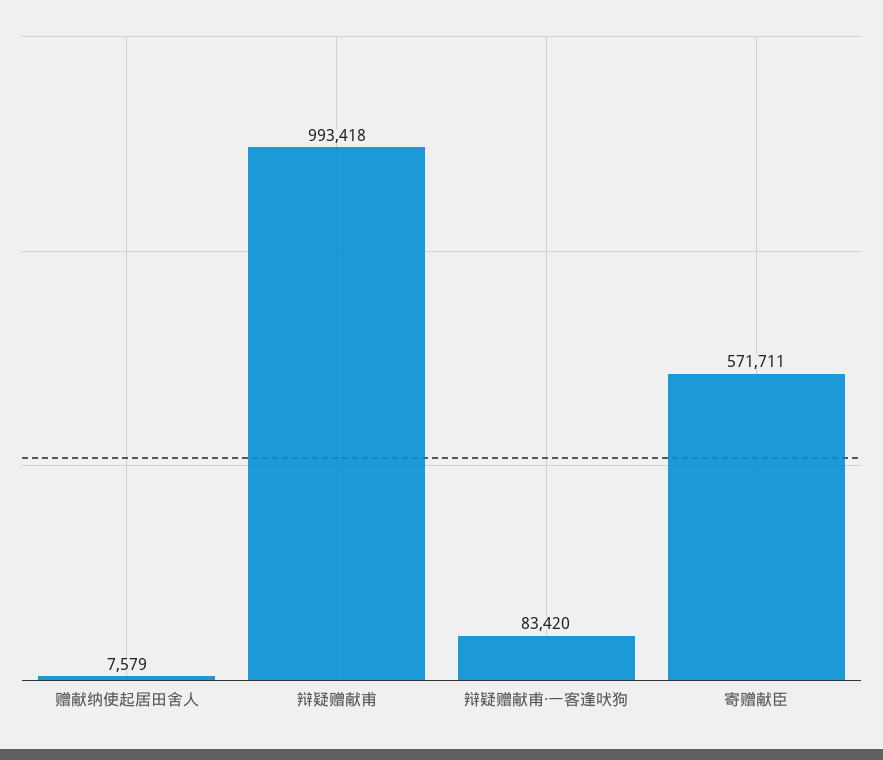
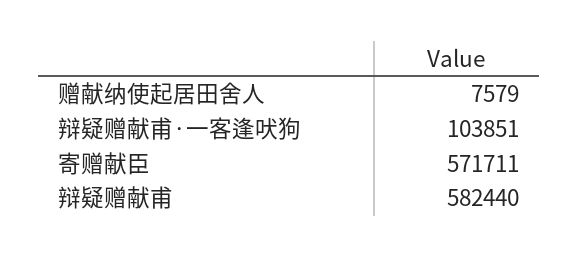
辩疑赠献甫: 993418 -> 582440
辩疑赠献甫·一客逢吠狗: 83420 -> 103851

